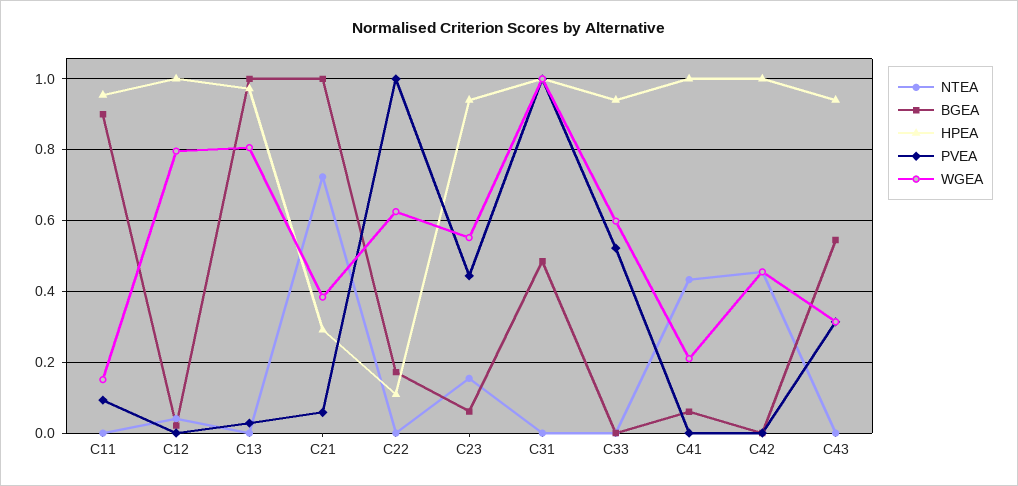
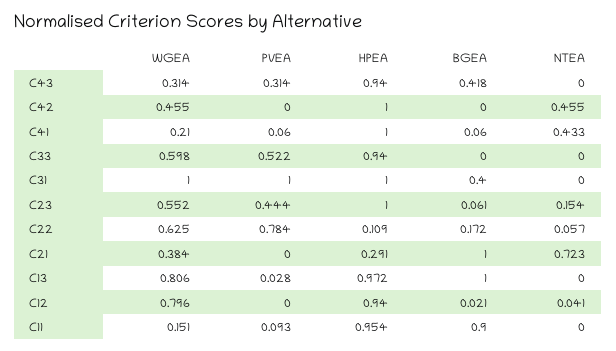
HPEA, C12: 1 -> 0.94
PVEA, C21: 0.06 -> 0
NTEA, C22: 0 -> 0.057
PVEA, C22: 1 -> 0.784
HPEA, C23: 0.94 -> 1
BGEA, C31: 0.48 -> 0.4
PVEA, C41: 0 -> 0.06
BGEA, C43: 0.54 -> 0.418

